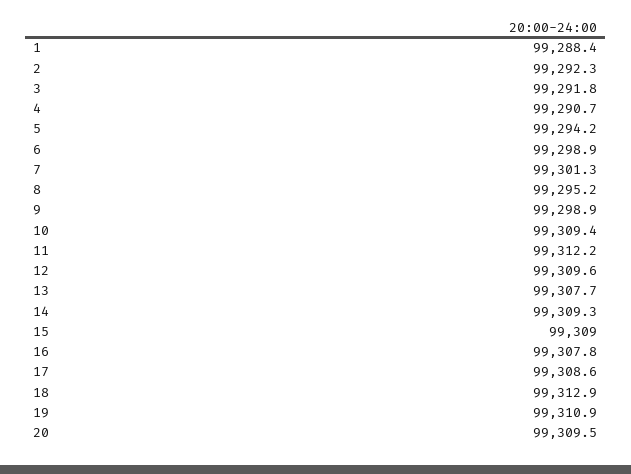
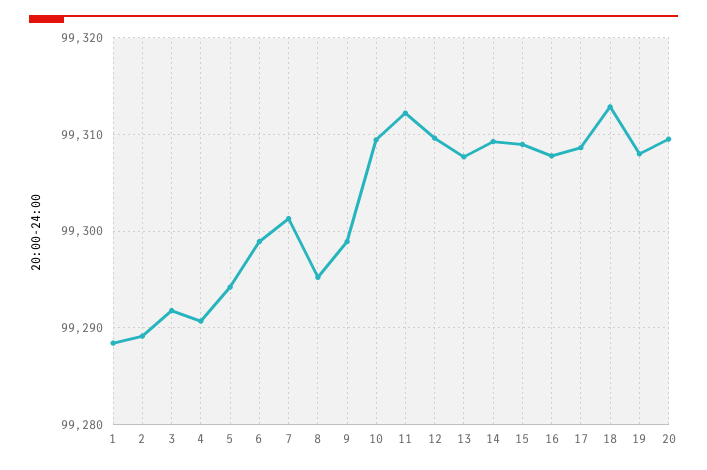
2: 99292.3 -> 99289
19: 99310.9 -> 99308

